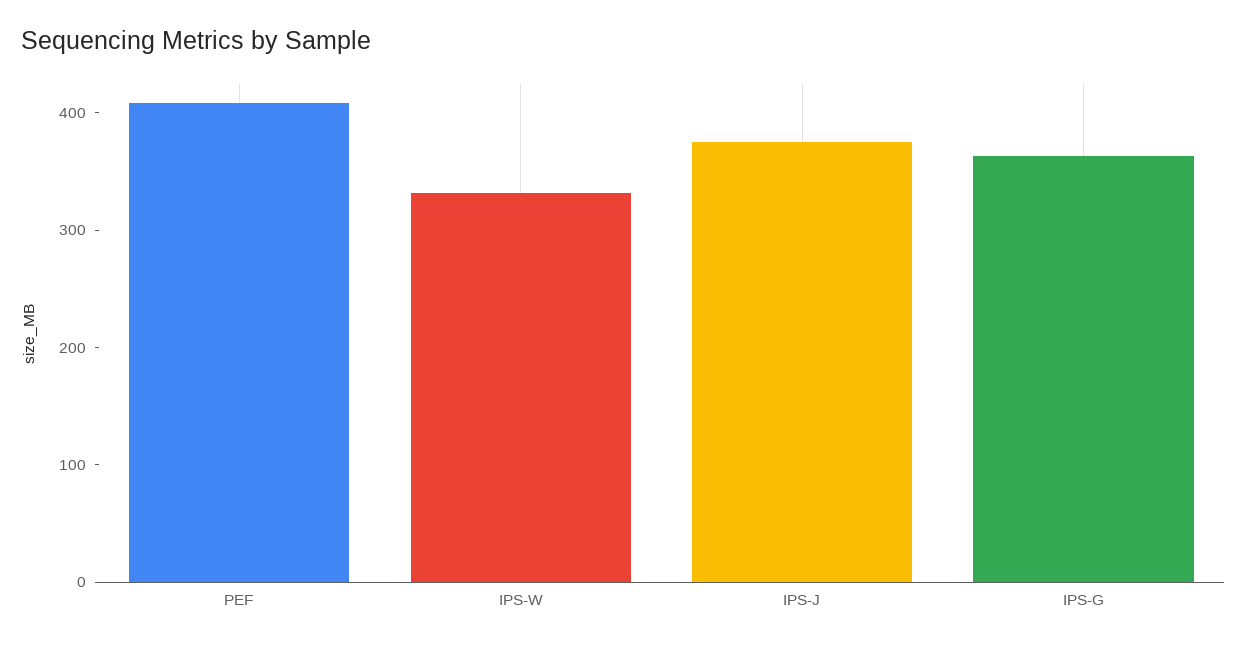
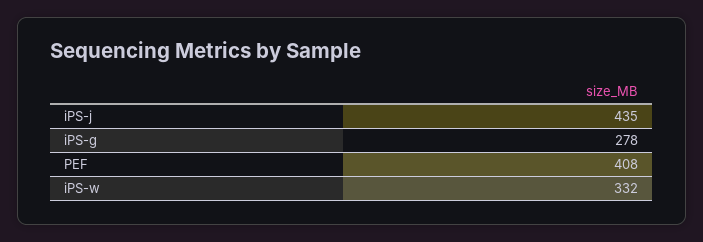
IPS-J: 380 -> 435
IPS-G: 360 -> 278

